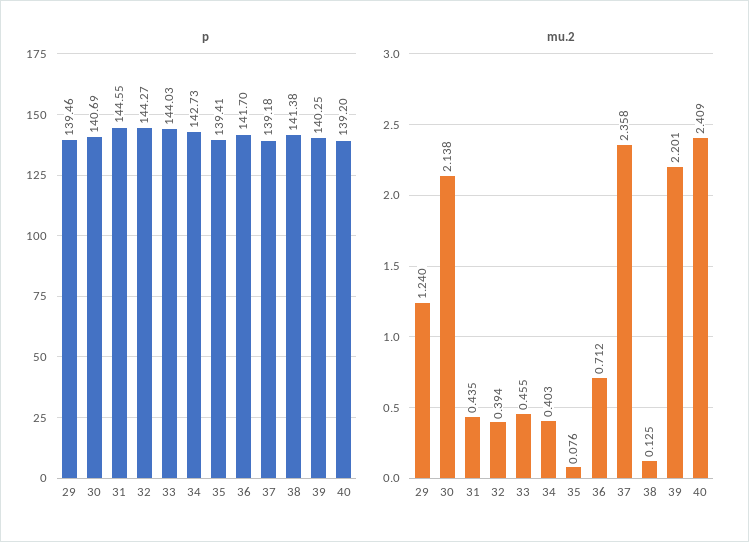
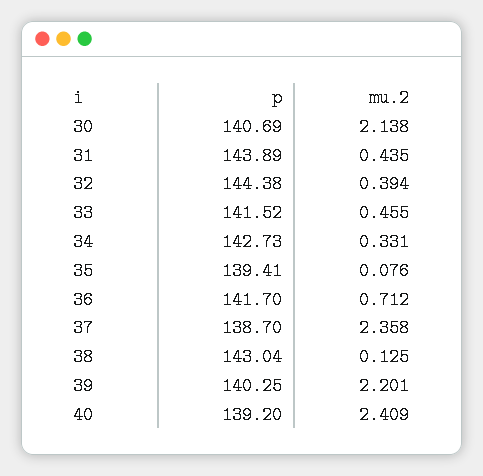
p, 29: 139.46 -> none
p, 31: 144.55 -> 143.89
p, 32: 144.27 -> 144.38
p, 33: 144.03 -> 141.52
p, 37: 139.18 -> 138.7
p, 38: 141.38 -> 143.04
mu.2, 29: 1.24 -> none
mu.2, 34: 0.403 -> 0.331

